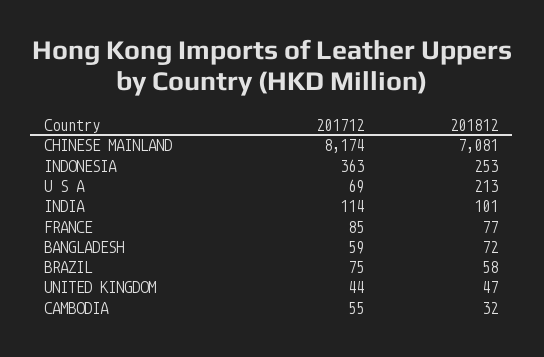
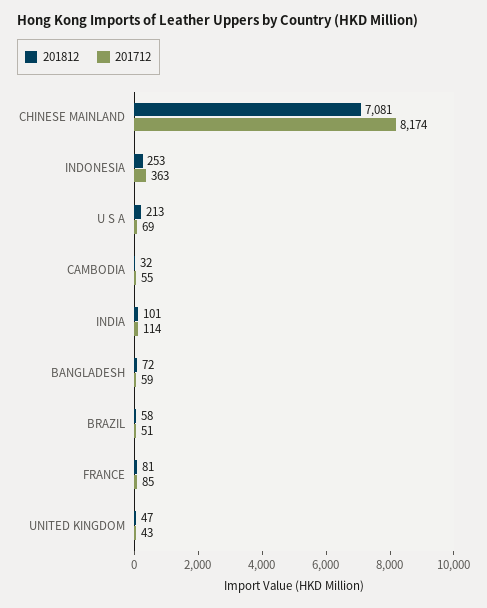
201812, FRANCE: 77 -> 81
201712, BRAZIL: 75 -> 51
201712, UNITED KINGDOM: 44 -> 43

